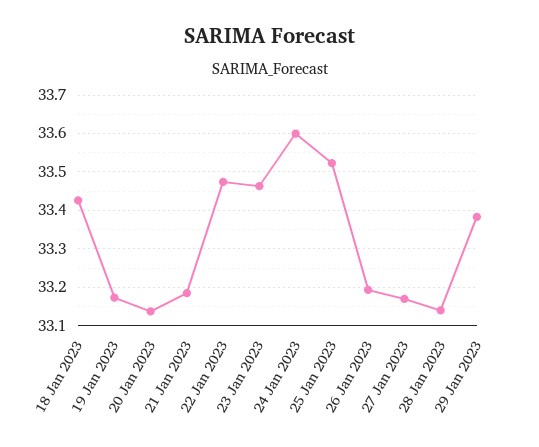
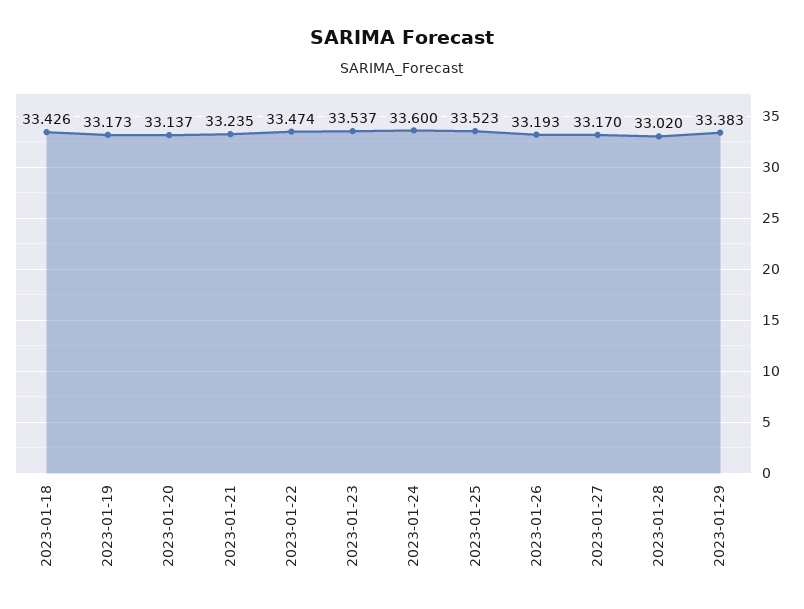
21 Jan 2023: 33.18 -> 33.235
23 Jan 2023: 33.46 -> 33.537
28 Jan 2023: 33.14 -> 33.02

